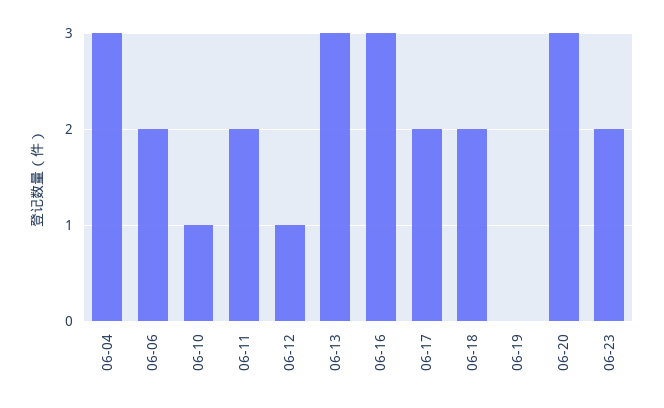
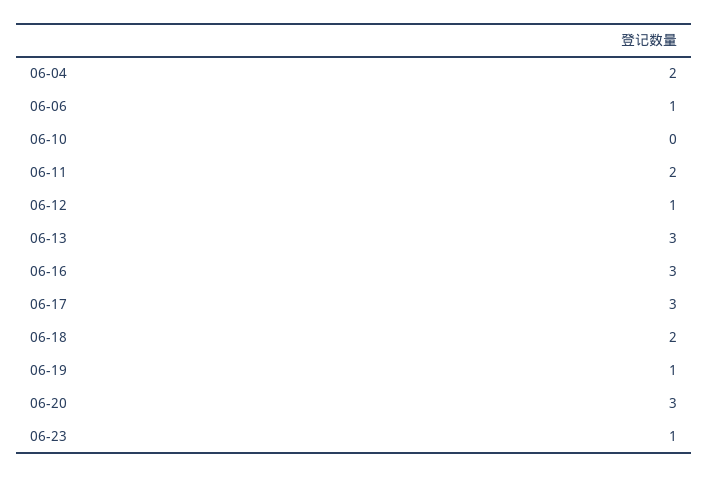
06-04: 3 -> 2
06-06: 2 -> 1
06-10: 1 -> 0
06-17: 2 -> 3
06-19: 0 -> 1
06-23: 2 -> 1

